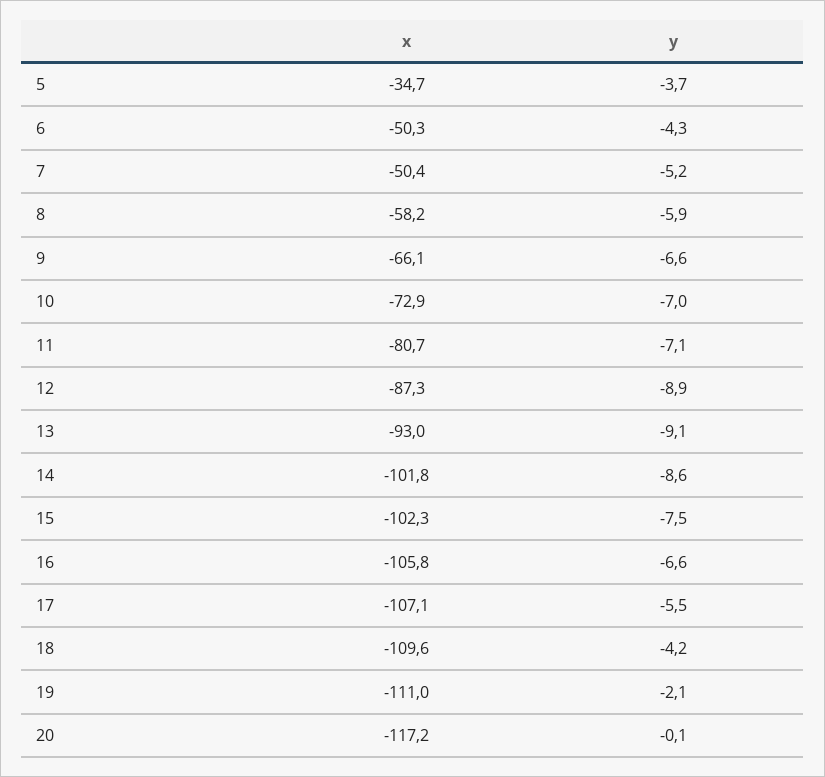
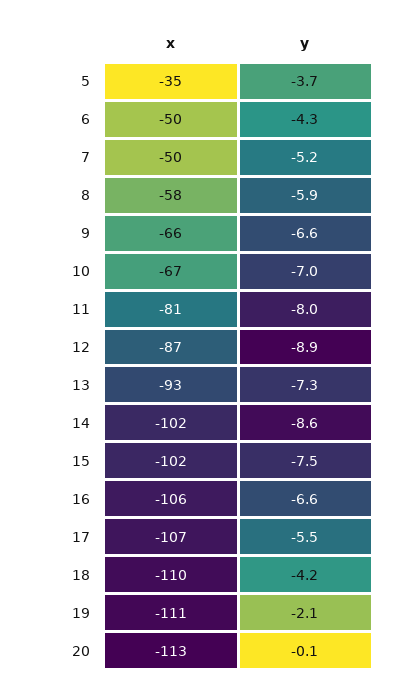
x, 10: -72.9 -> -67
y, 11: -7.1 -> -8
y, 13: -9.1 -> -7.3
x, 20: -117.2 -> -113

